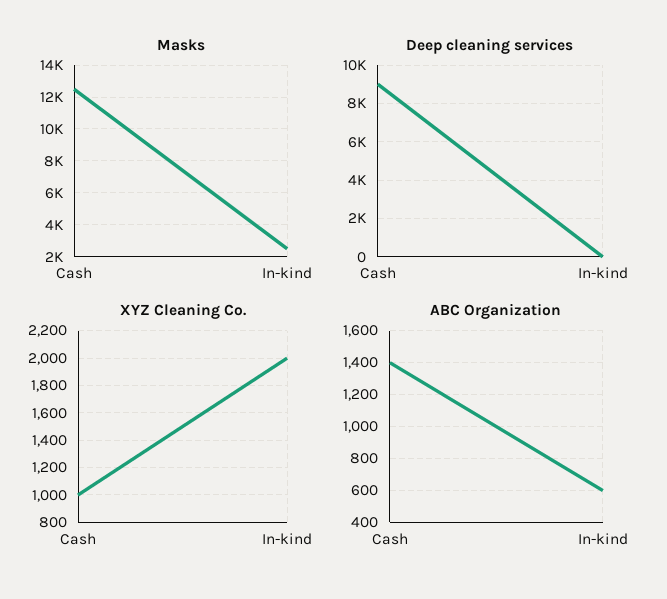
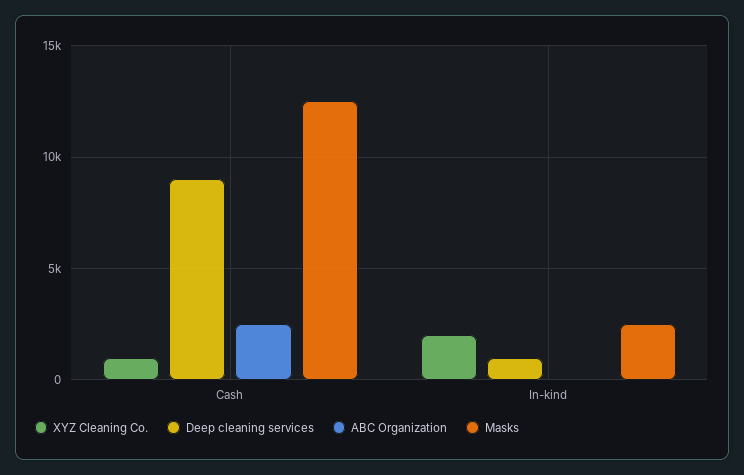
Deep cleaning services, In-kind: 0 -> 1000
ABC Organization, Cash: 1400 -> 2500
ABC Organization, In-kind: 600 -> 0

